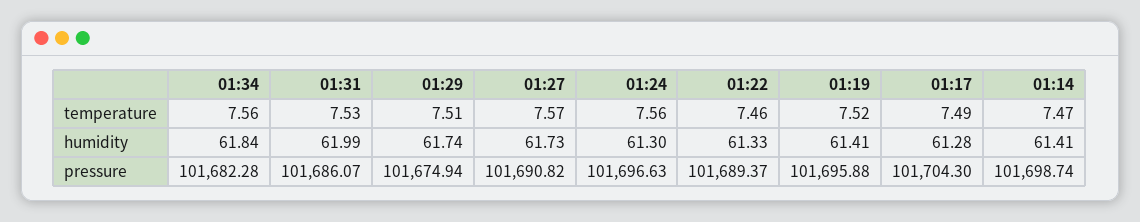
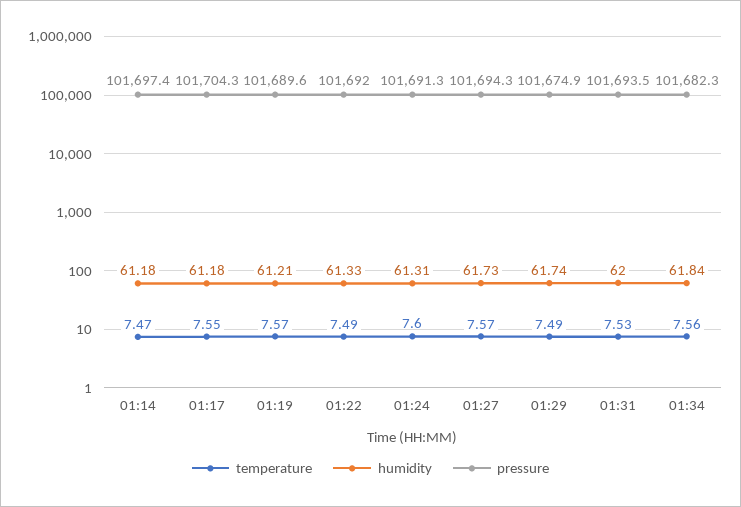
temperature, 01:29: 7.51 -> 7.49
temperature, 01:24: 7.56 -> 7.6
temperature, 01:22: 7.46 -> 7.49
temperature, 01:19: 7.52 -> 7.57
temperature, 01:17: 7.49 -> 7.55
humidity, 01:31: 61.99 -> 62
humidity, 01:24: 61.3 -> 61.31
humidity, 01:19: 61.41 -> 61.21
humidity, 01:17: 61.28 -> 61.18
humidity, 01:14: 61.41 -> 61.18
pressure, 01:31: 101686.07 -> 101693.5
pressure, 01:27: 101690.82 -> 101694.3
pressure, 01:24: 101696.63 -> 101691.3
pressure, 01:22: 101689.37 -> 101692
pressure, 01:19: 101695.88 -> 101689.6
pressure, 01:14: 101698.74 -> 101697.4

